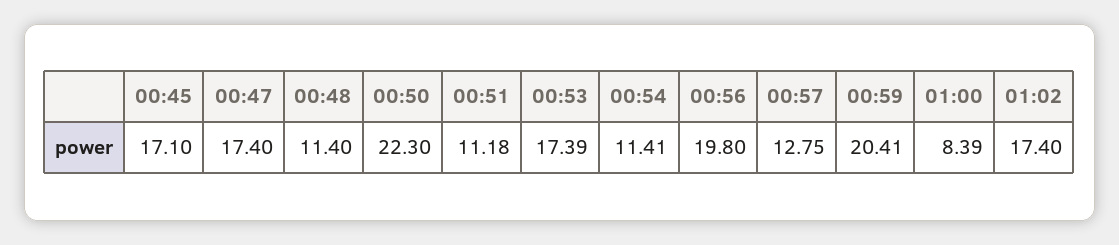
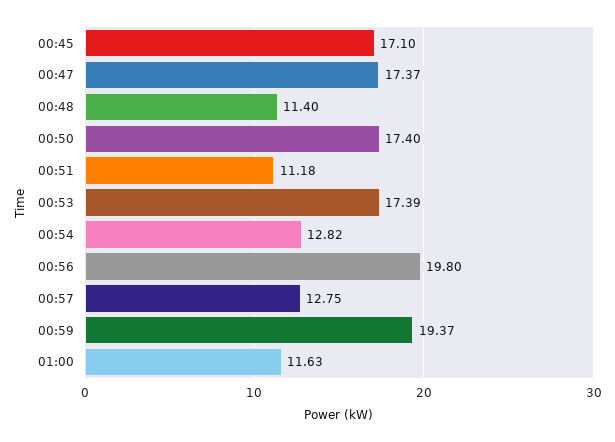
00:47: 17.4 -> 17.37
00:50: 22.3 -> 17.4
00:54: 11.41 -> 12.82
00:59: 20.41 -> 19.37
01:00: 8.39 -> 11.63
01:02: 17.4 -> none

